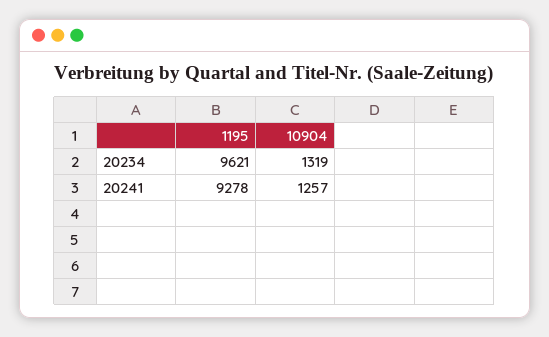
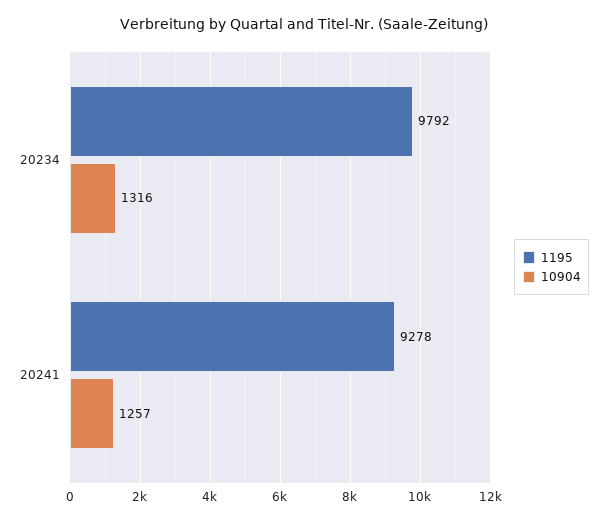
1195, 20234: 9621 -> 9792
10904, 20234: 1319 -> 1316

